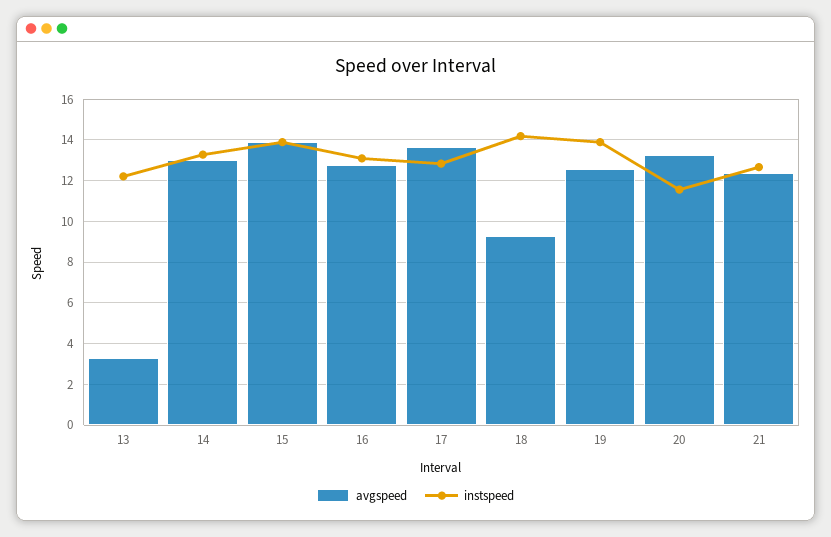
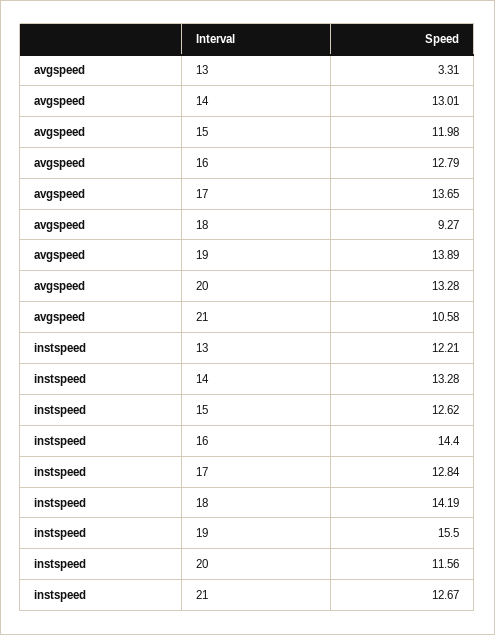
avgspeed, 15: 14 -> 11.98
instspeed, 15: 14 -> 12.62
instspeed, 16: 13 -> 14.4
avgspeed, 19: 12.5 -> 13.89
instspeed, 19: 14 -> 15.5
avgspeed, 21: 12.5 -> 10.58

